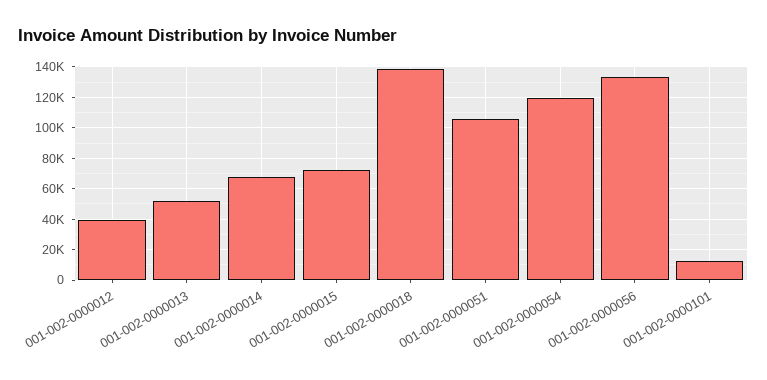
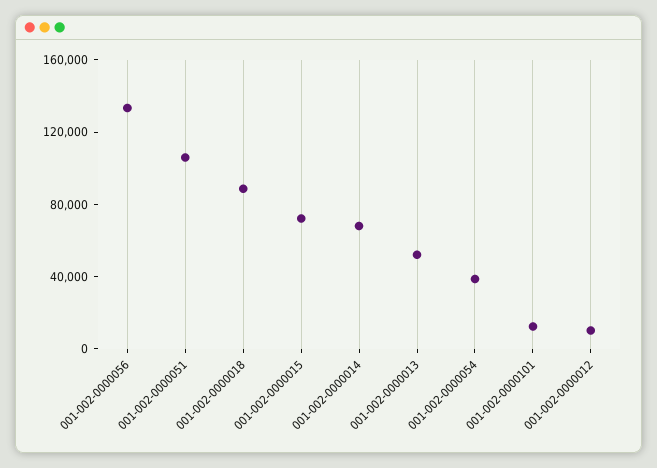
001-002-0000012: 40000 -> 10000
001-002-0000018: 140000 -> 90000
001-002-0000054: 120000 -> 40000

